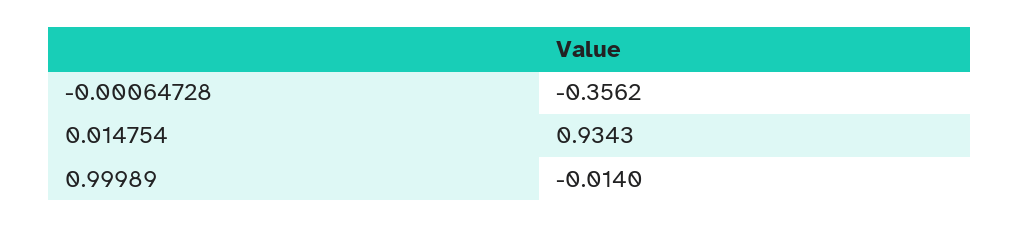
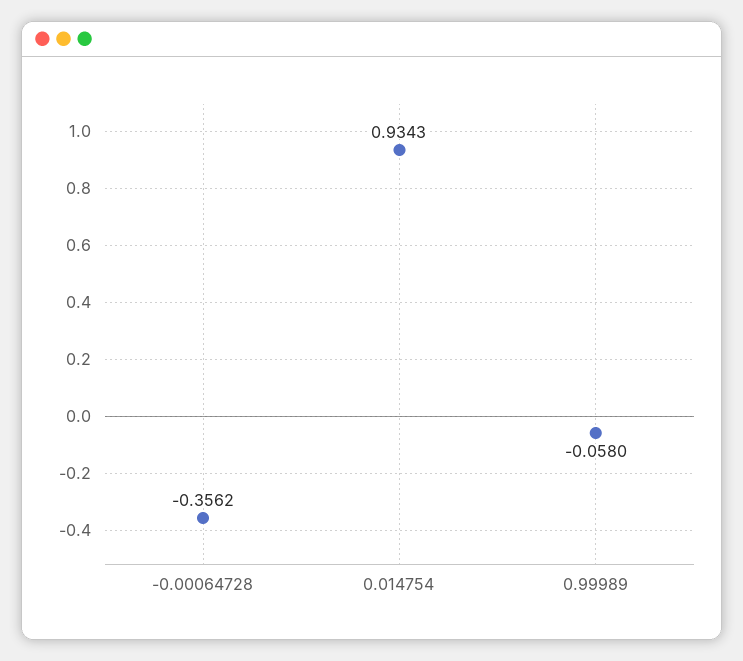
0.99989: -0.014 -> -0.058

